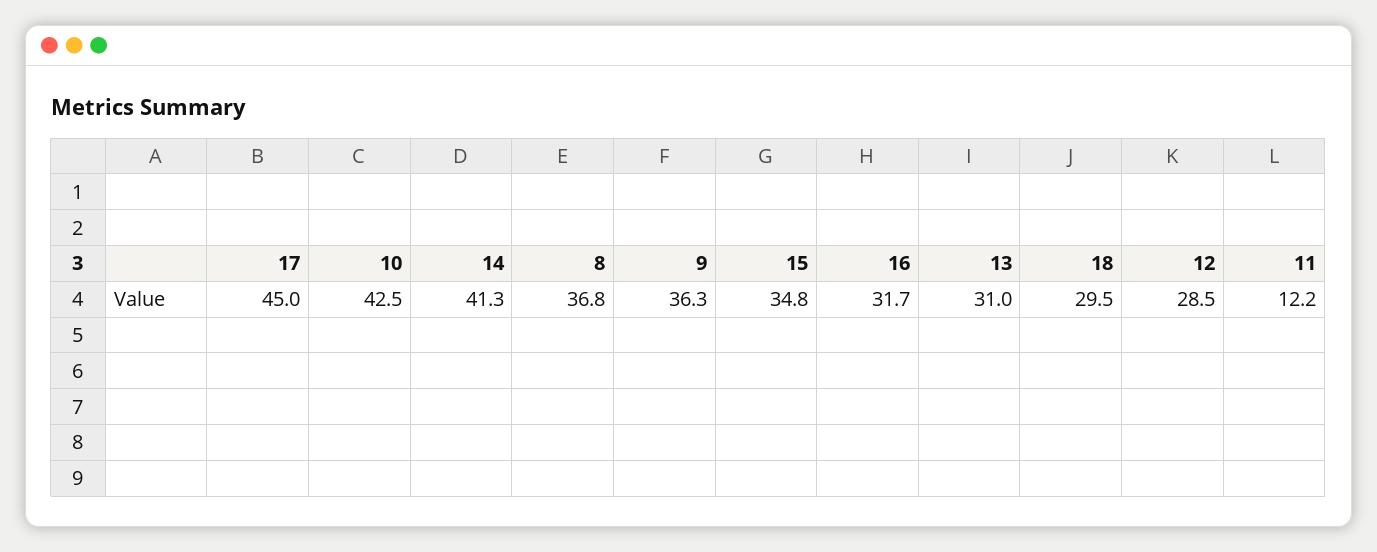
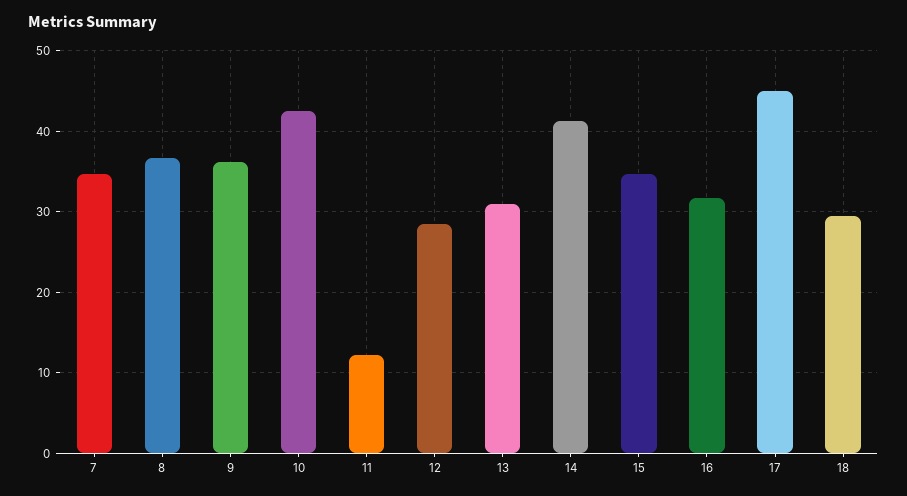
7: none -> 35

